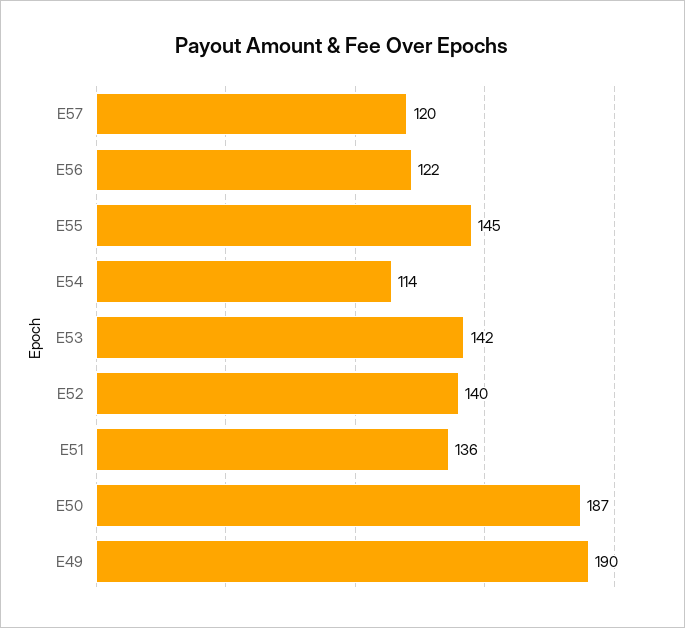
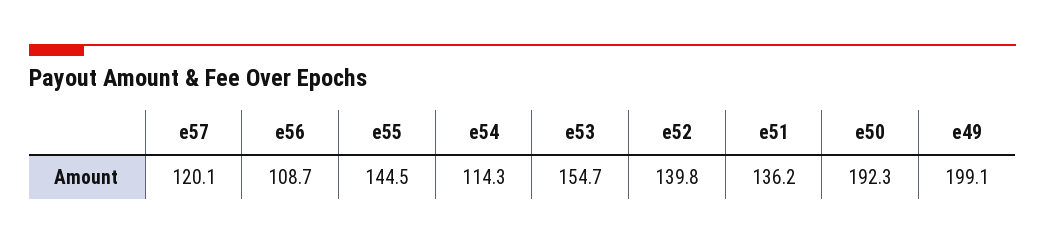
E56: 122 -> 108.7
E53: 142 -> 154.7
E50: 187 -> 192.3
E49: 190 -> 199.1

